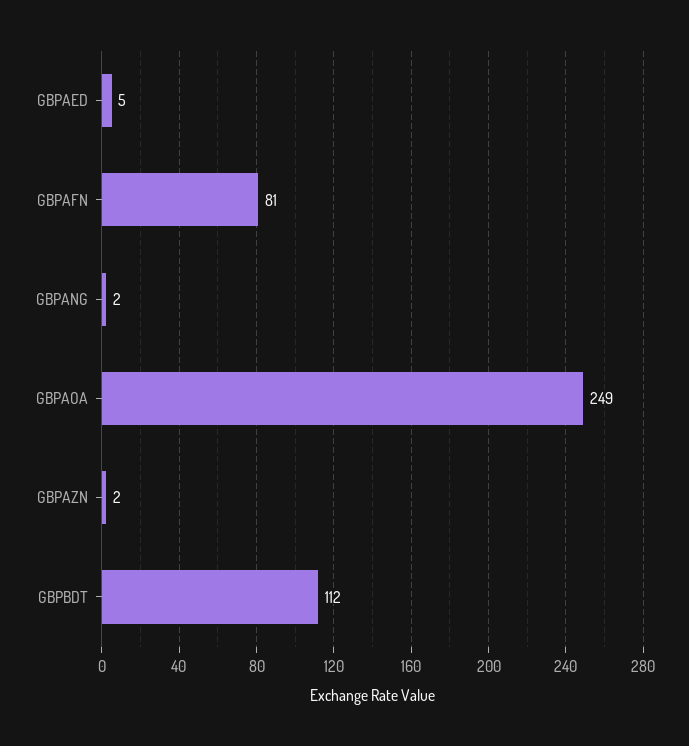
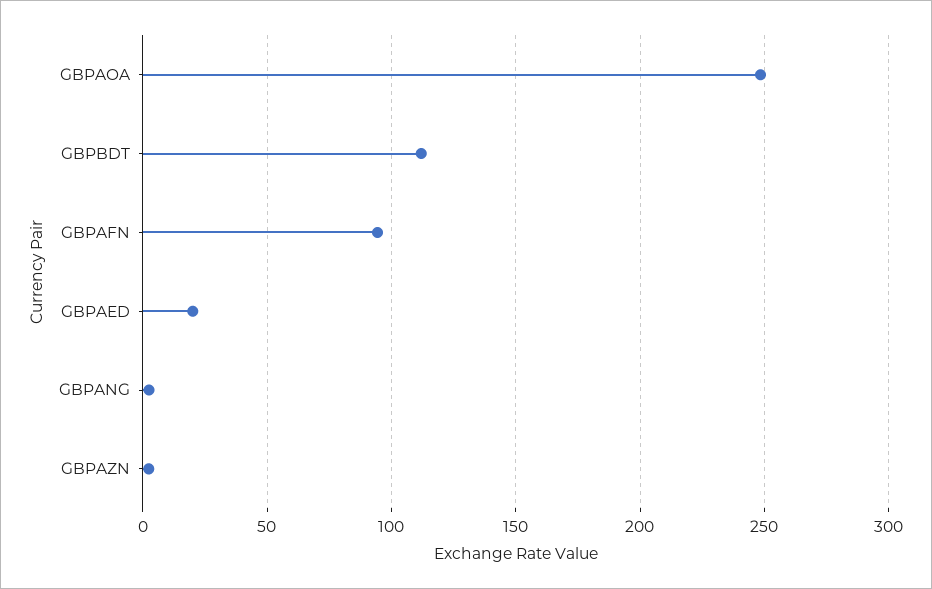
GBPAED: 5 -> 20
GBPAFN: 81 -> 95

